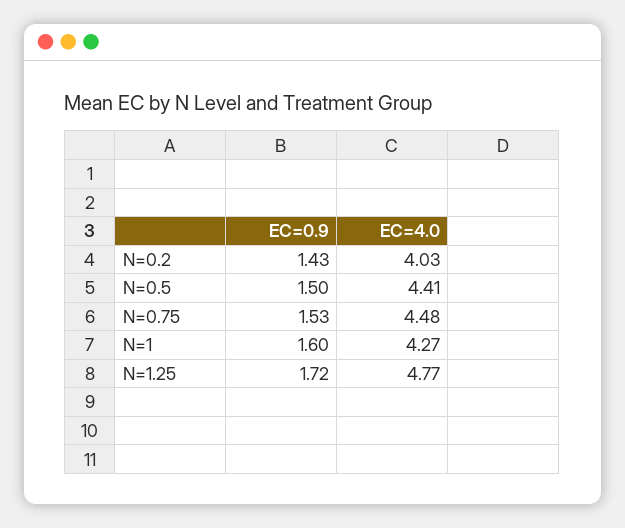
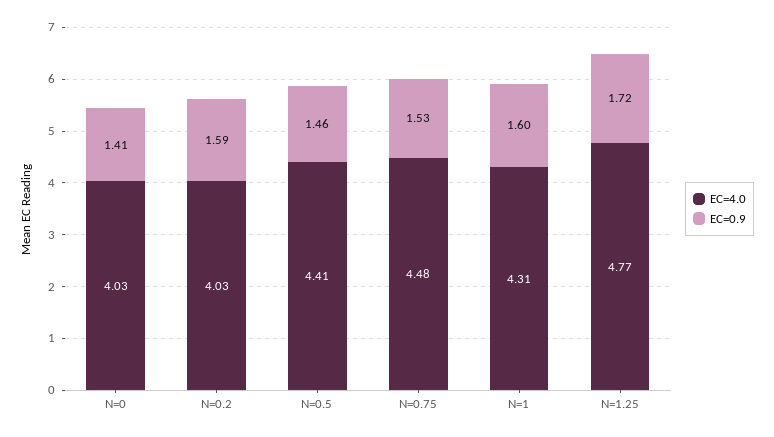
EC=0.9, N=0.2: 1.43 -> 1.59
EC=0.9, N=0.5: 1.5 -> 1.46
EC=4.0, N=1: 4.27 -> 4.31
EC=4.0, N=0: none -> 4.03
EC=0.9, N=0: none -> 1.41

